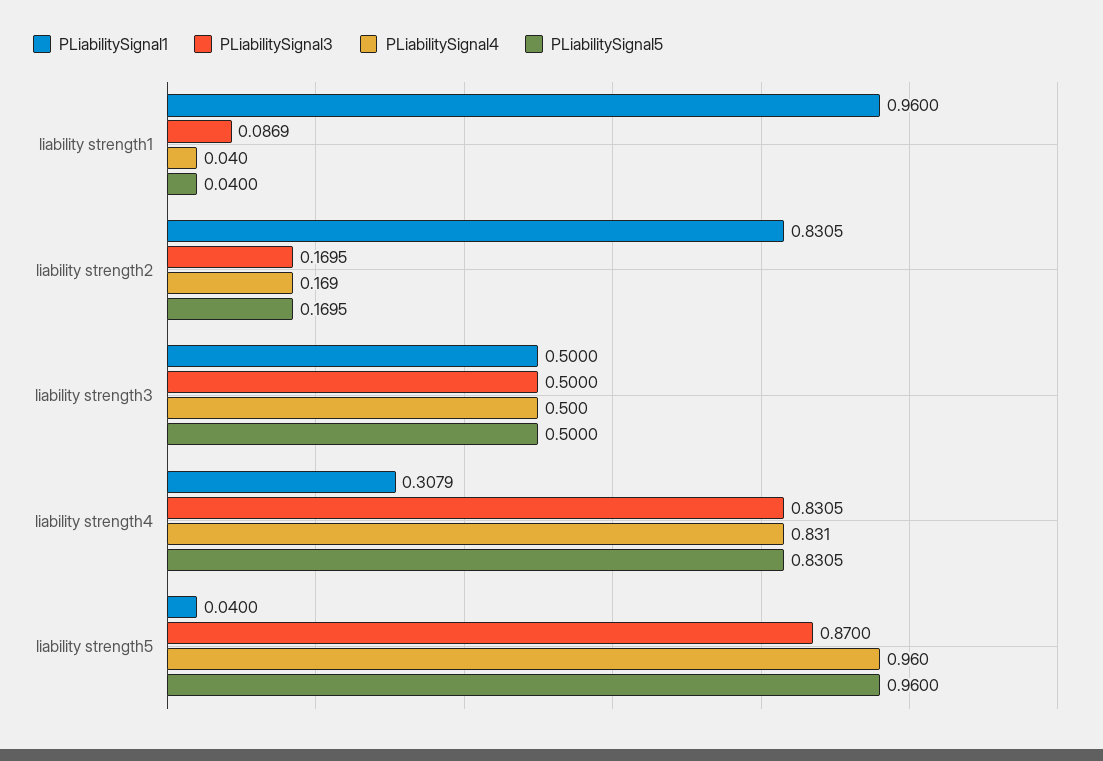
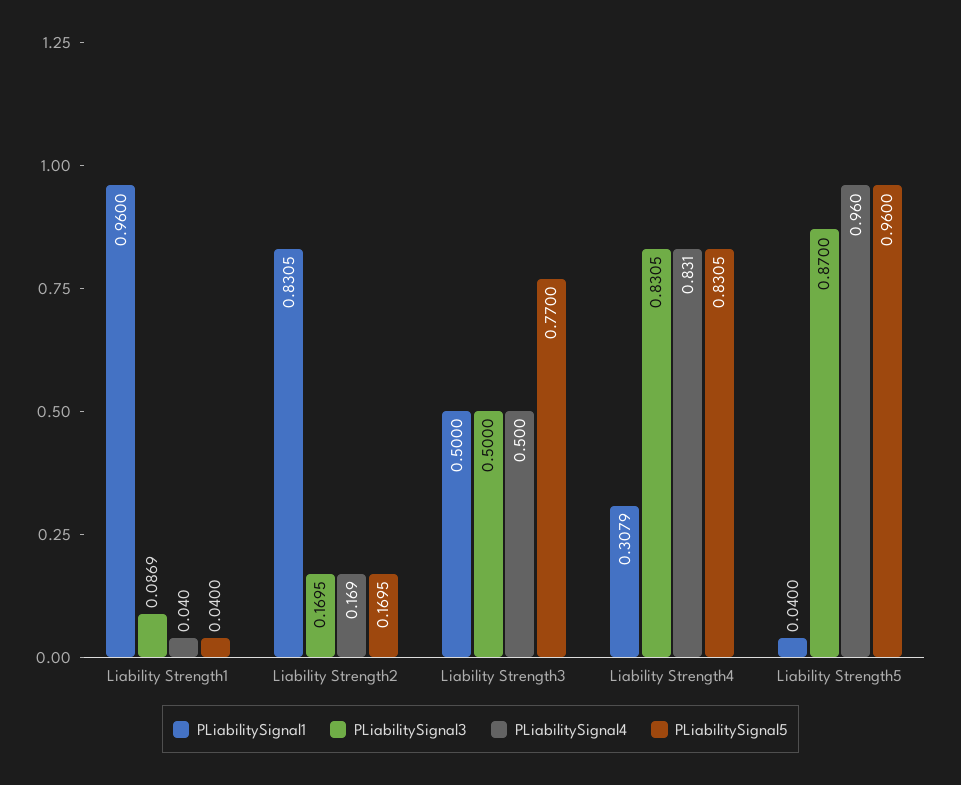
PLiabilitySignal5, liability strength3: 0.5 -> 0.77

